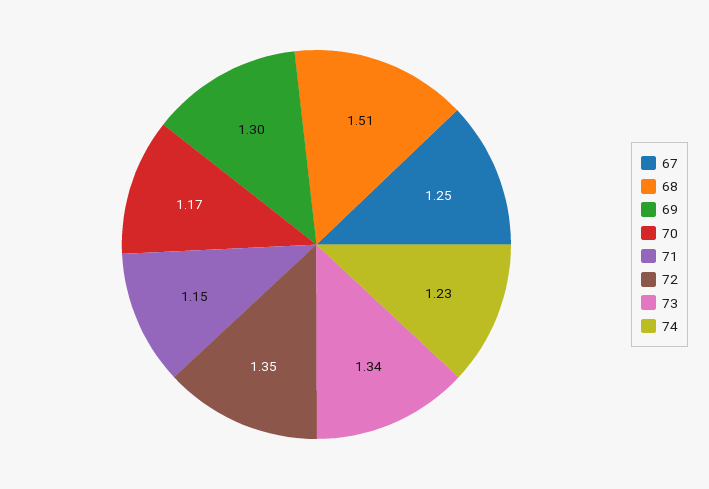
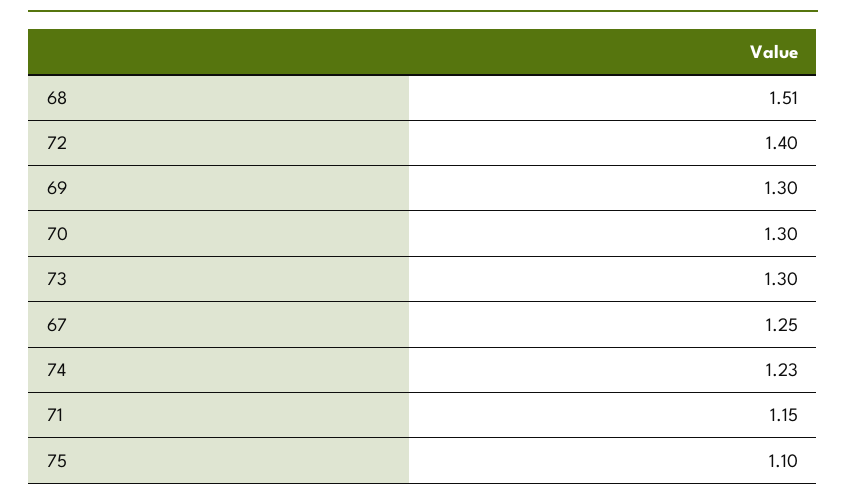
70: 1.17 -> 1.3
72: 1.35 -> 1.4
73: 1.34 -> 1.3
75: none -> 1.1

